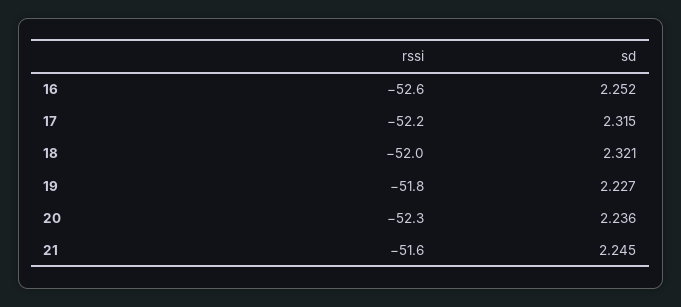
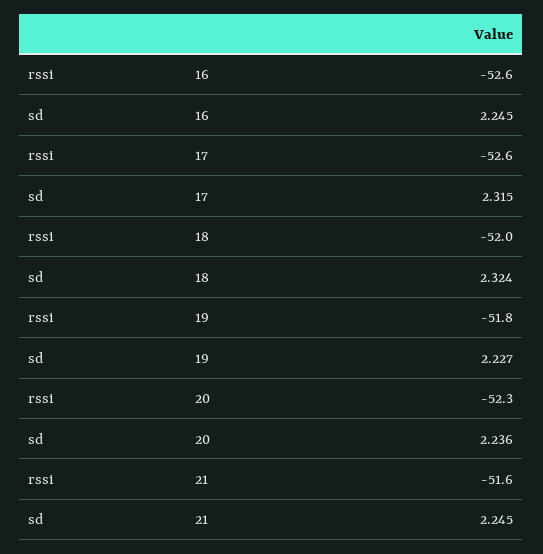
sd, 16: 2.252 -> 2.245
rssi, 17: -52.2 -> -52.6
sd, 18: 2.321 -> 2.324

